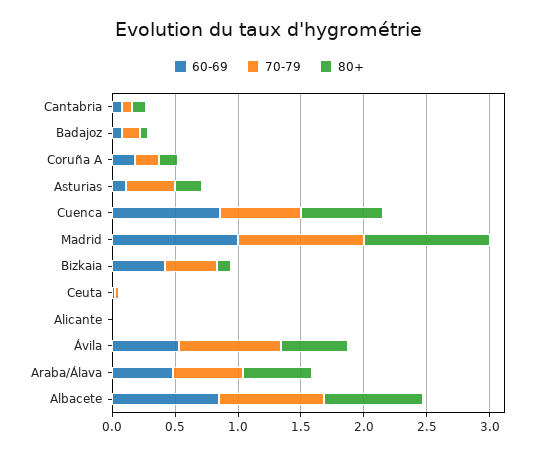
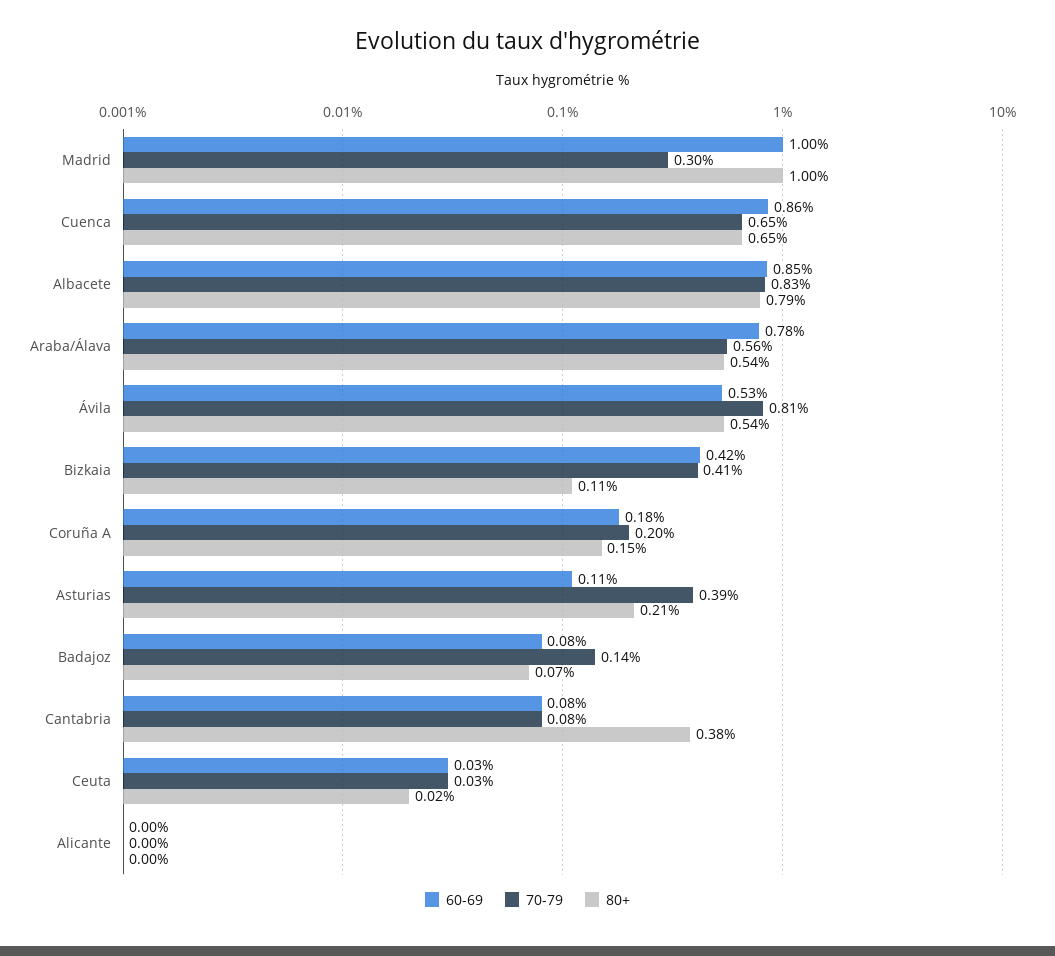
80+, Cantabria: 0.1 -> 0.38
70-79, Madrid: 1 -> 0.3
60-69, Araba/Álava: 0.5 -> 0.78

